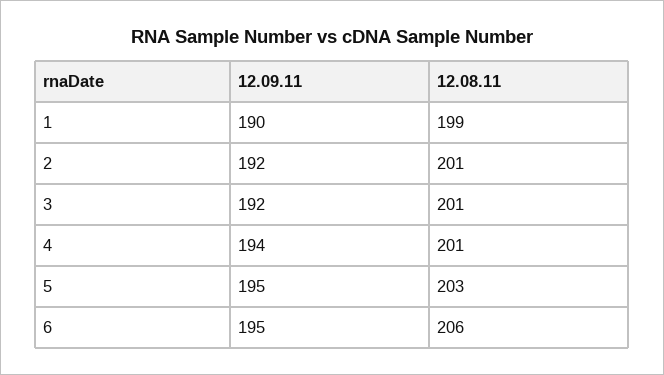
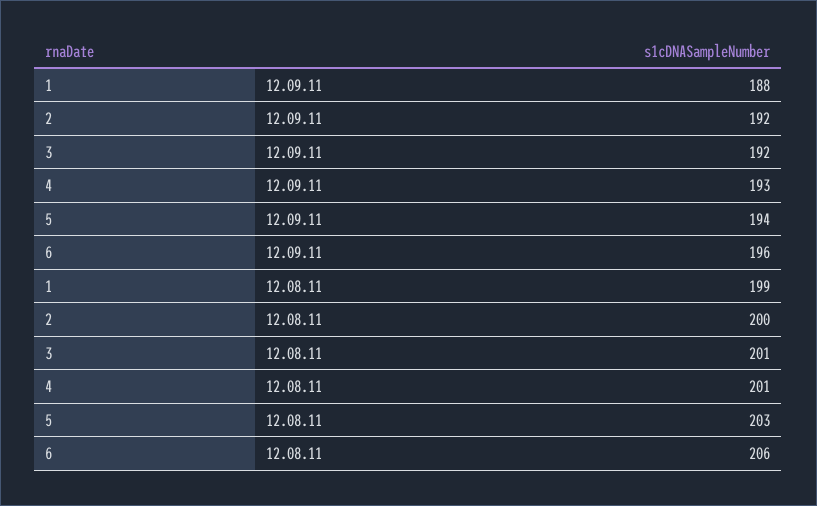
12.09.11, 1: 190 -> 188
12.08.11, 2: 201 -> 200
12.09.11, 4: 194 -> 193
12.09.11, 5: 195 -> 194
12.09.11, 6: 195 -> 196

